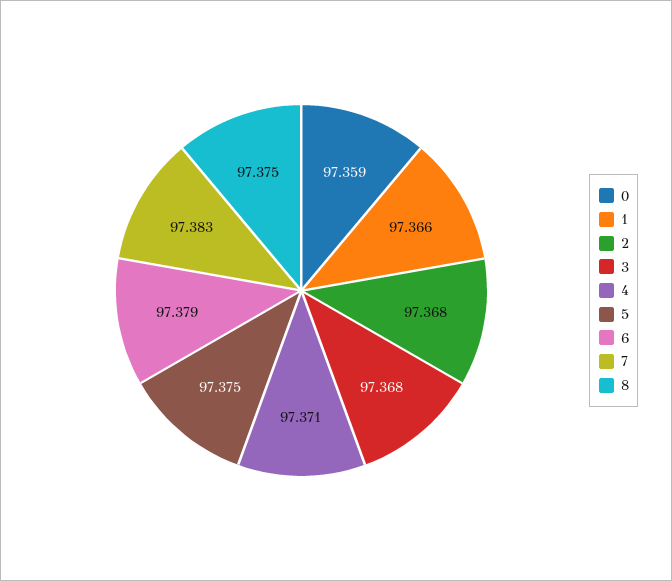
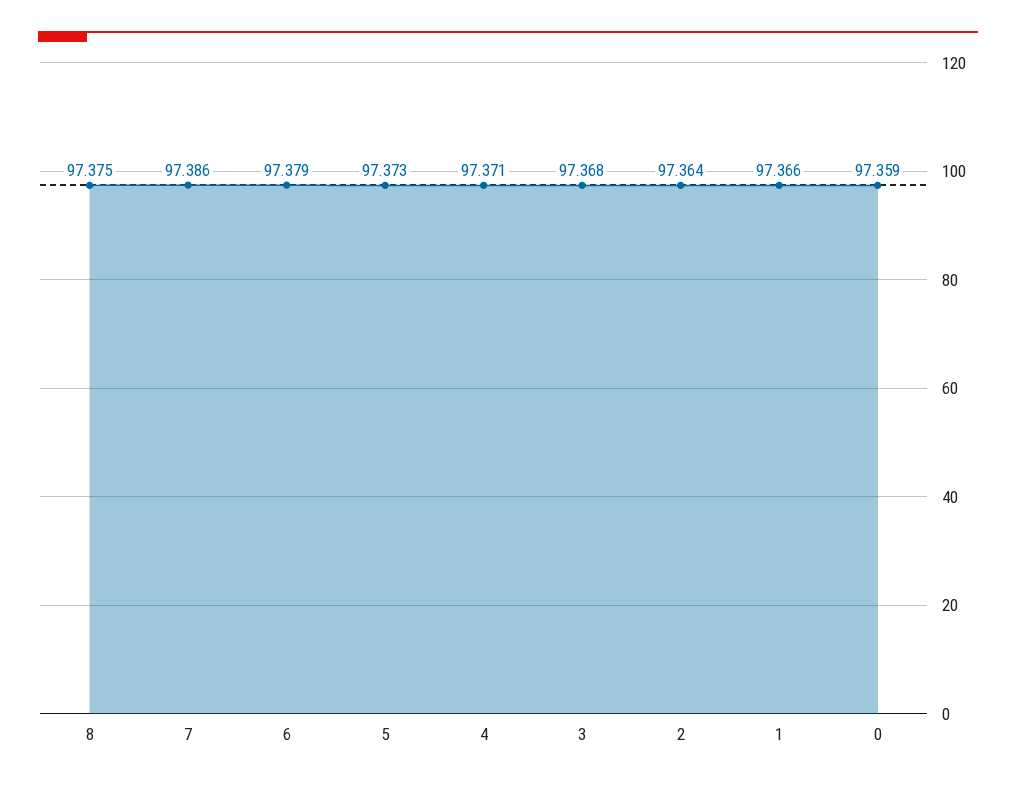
2: 97.368 -> 97.364
5: 97.375 -> 97.373
7: 97.383 -> 97.386

